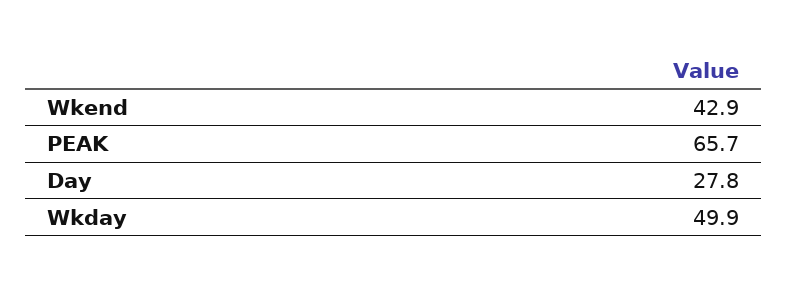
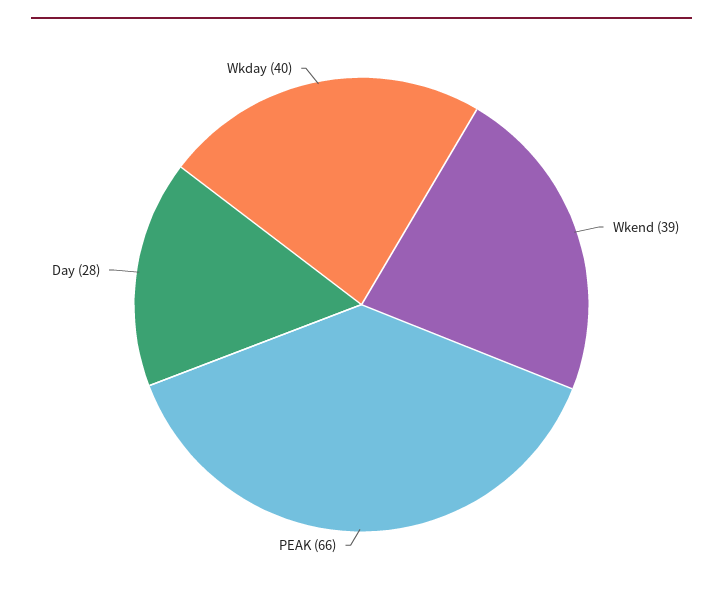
Wkend: 42.9 -> 39
Wkday: 49.9 -> 40

